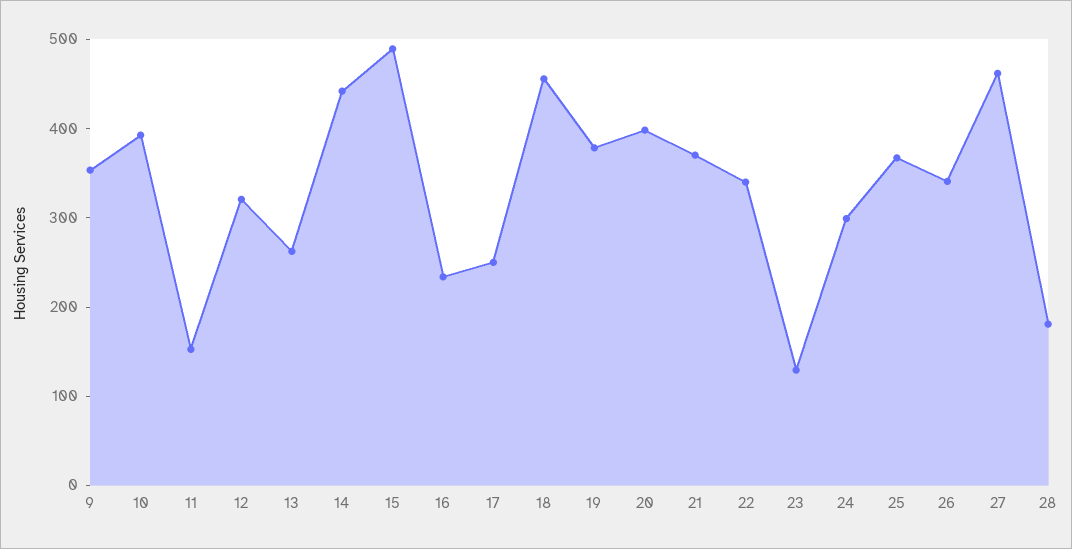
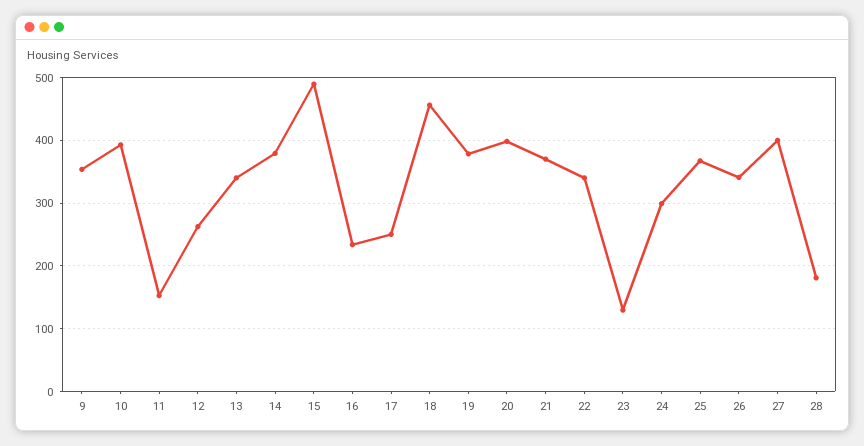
12: 320 -> 260
13: 260 -> 340
14: 440 -> 380
27: 460 -> 400

